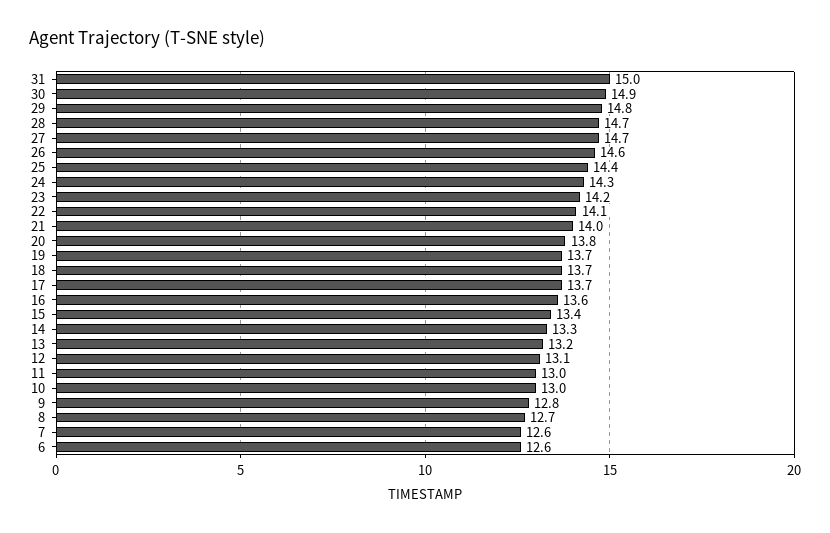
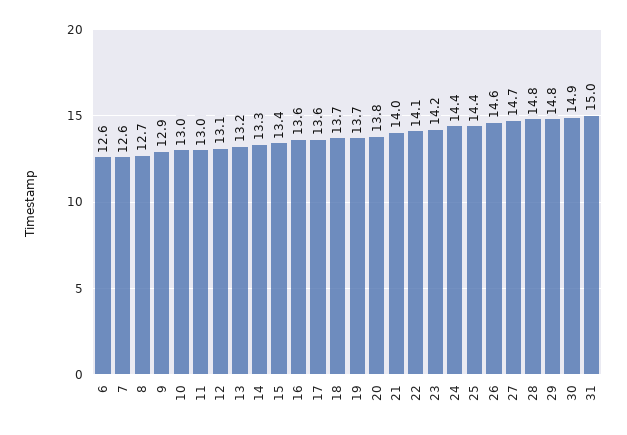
28: 14.7 -> 14.8
24: 14.3 -> 14.4
17: 13.7 -> 13.6
9: 12.8 -> 12.9

